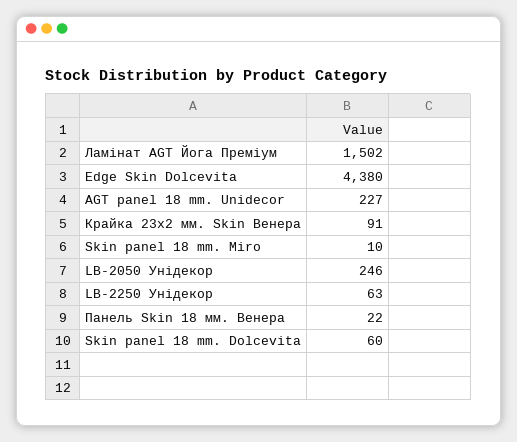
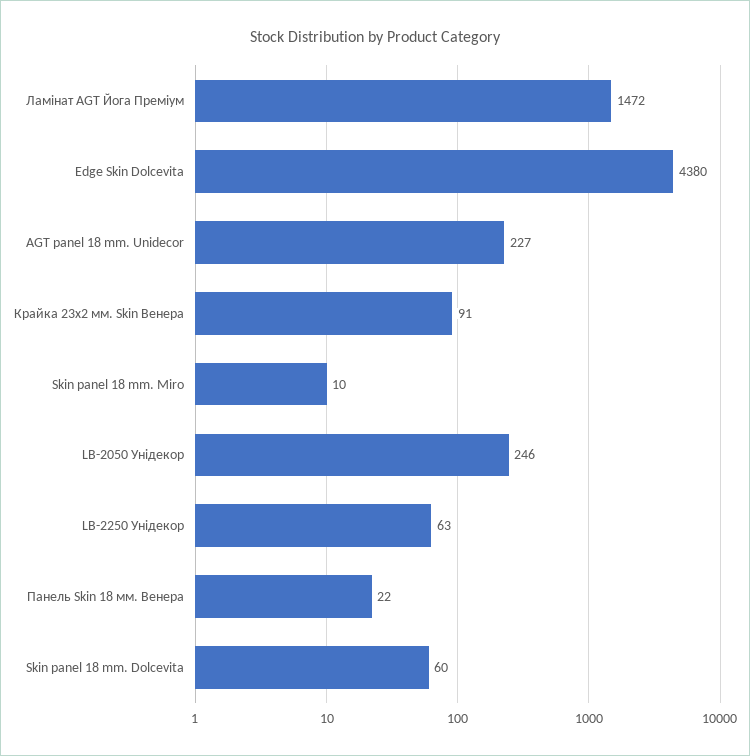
Ламінат AGT Йога Преміум: 1502 -> 1472

